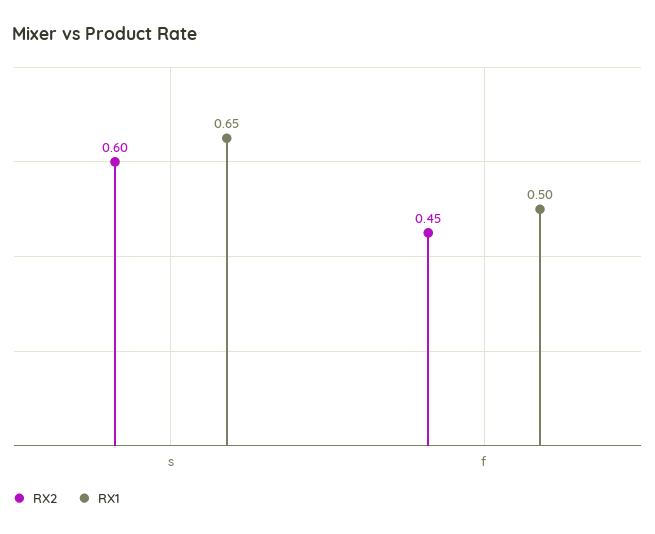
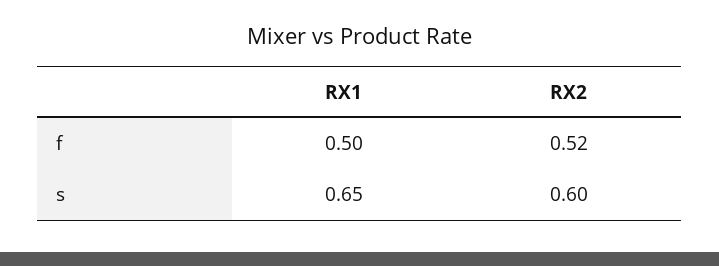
RX2, f: 0.45 -> 0.52

